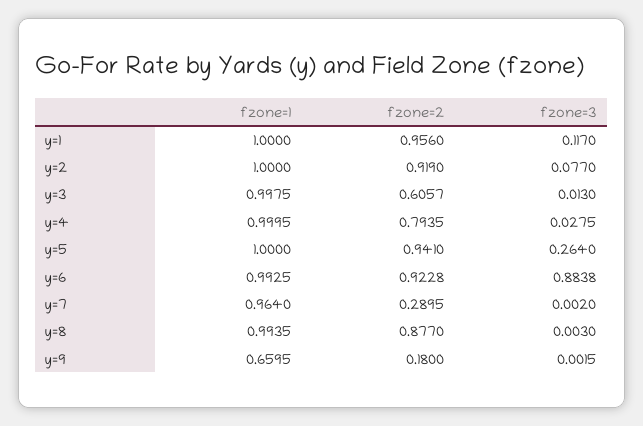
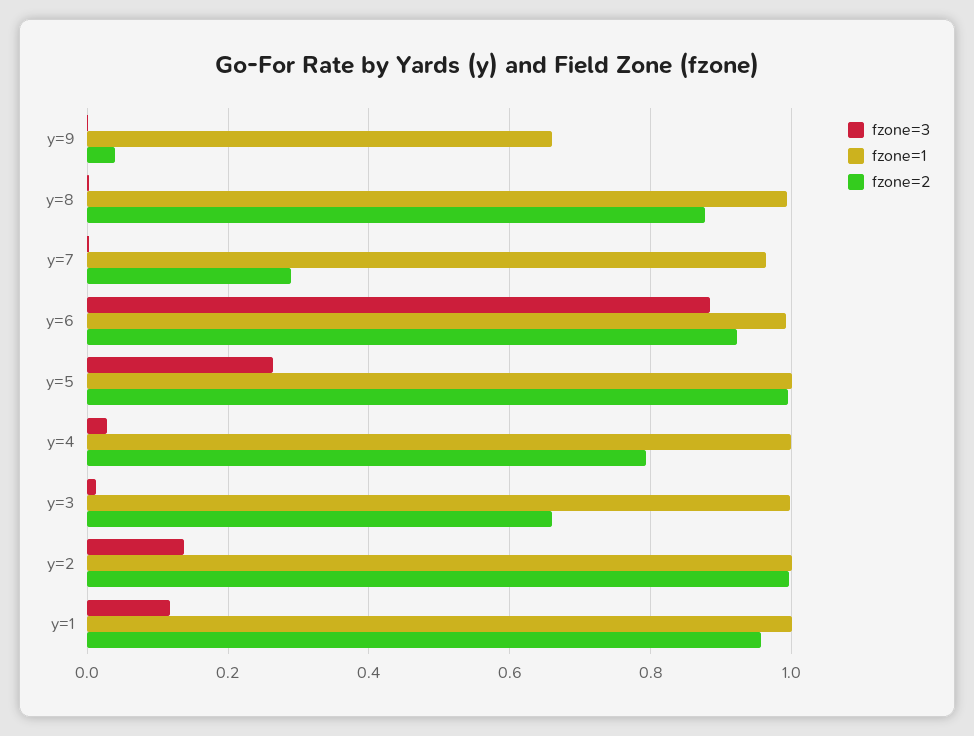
fzone=2, y=2: 0.919 -> 1
fzone=3, y=2: 0.077 -> 0.14
fzone=2, y=3: 0.6057 -> 0.66
fzone=2, y=5: 0.941 -> 1
fzone=2, y=9: 0.18 -> 0.04

